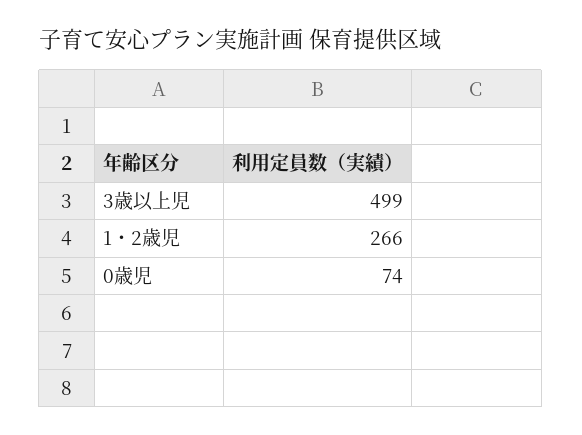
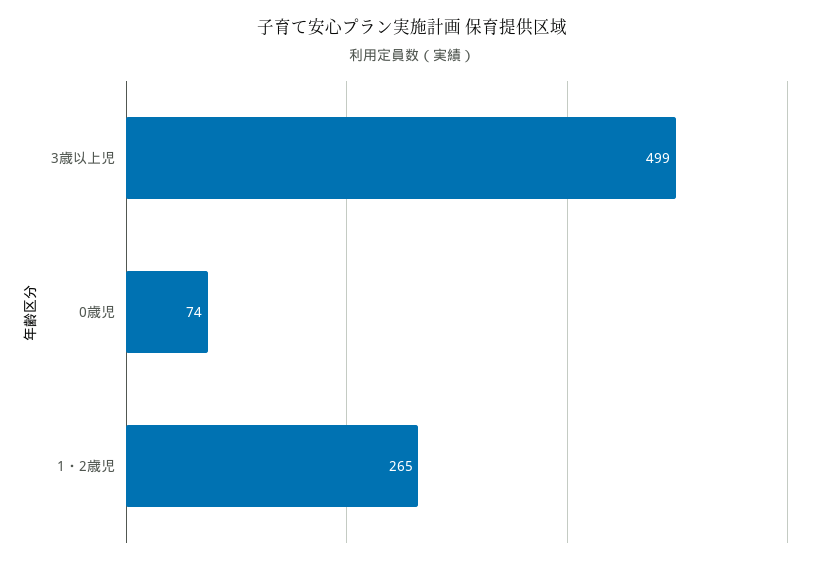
1・2歳児: 266 -> 265

